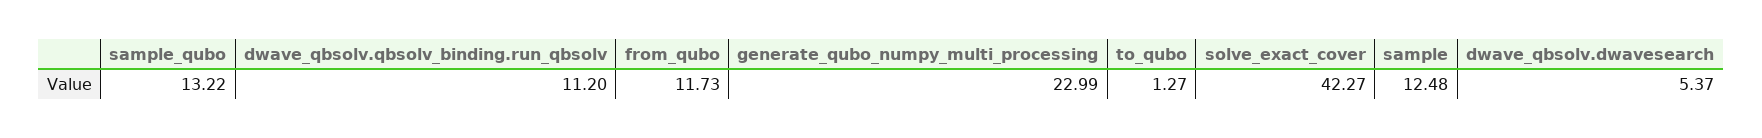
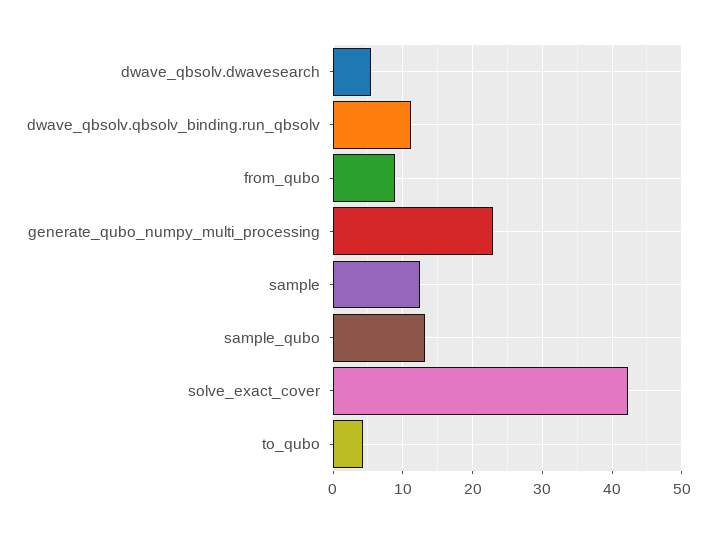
from_qubo: 11.73 -> 9
to_qubo: 1.27 -> 4

